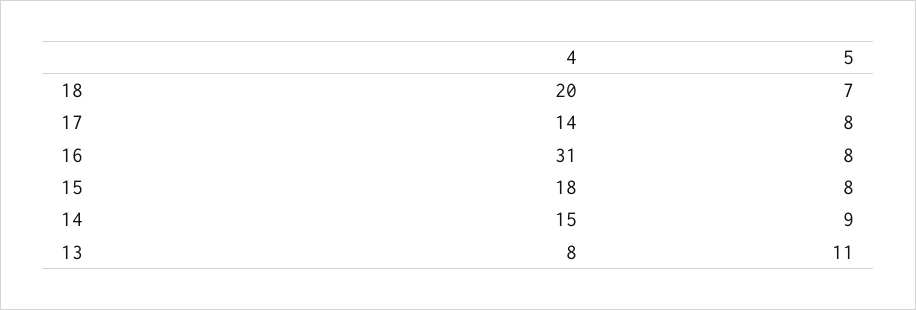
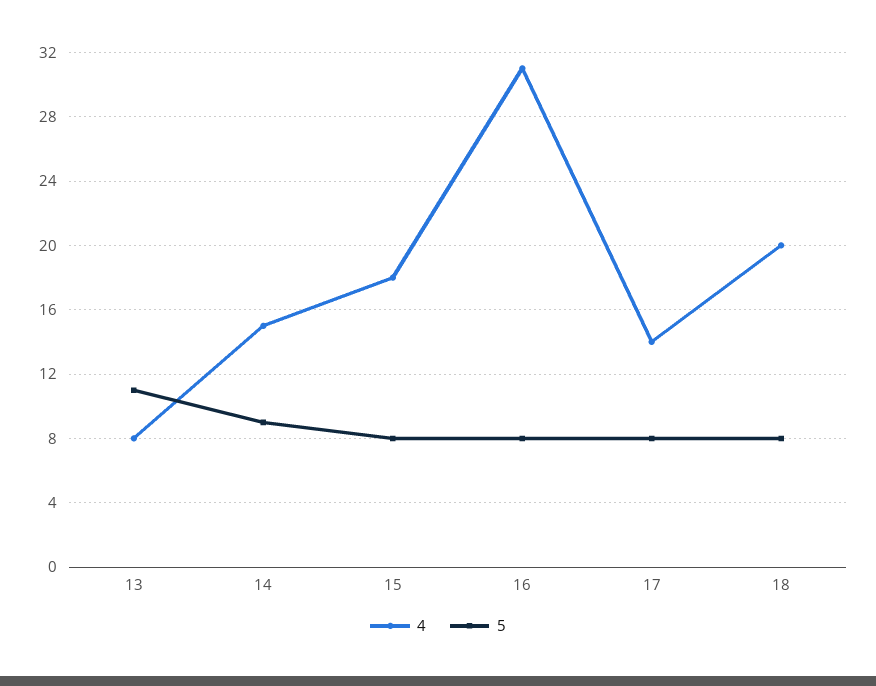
5, 18: 7 -> 8

